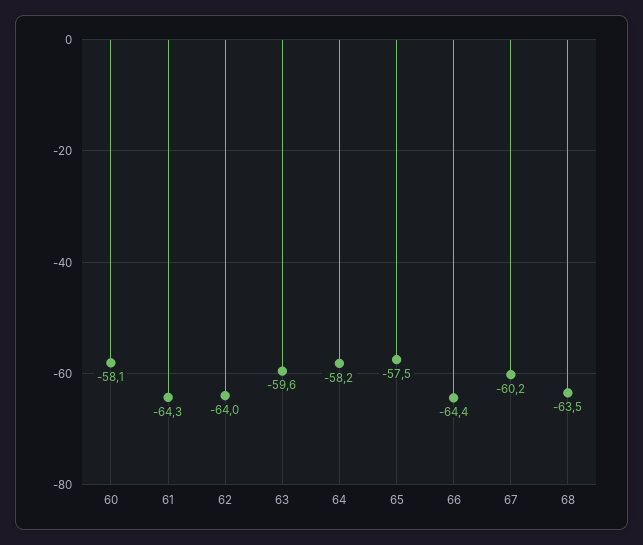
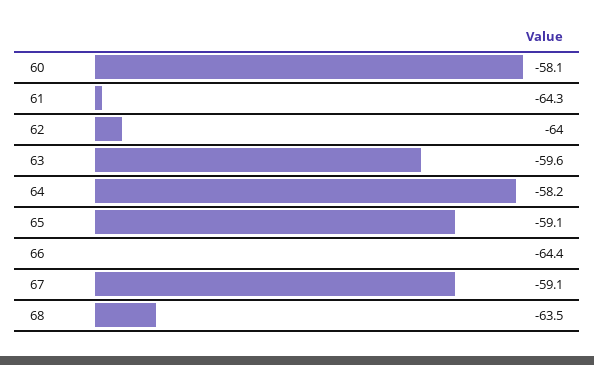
65: -57.5 -> -59.1
67: -60.2 -> -59.1

